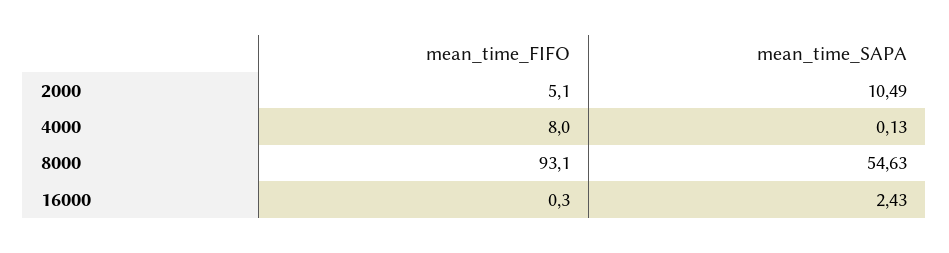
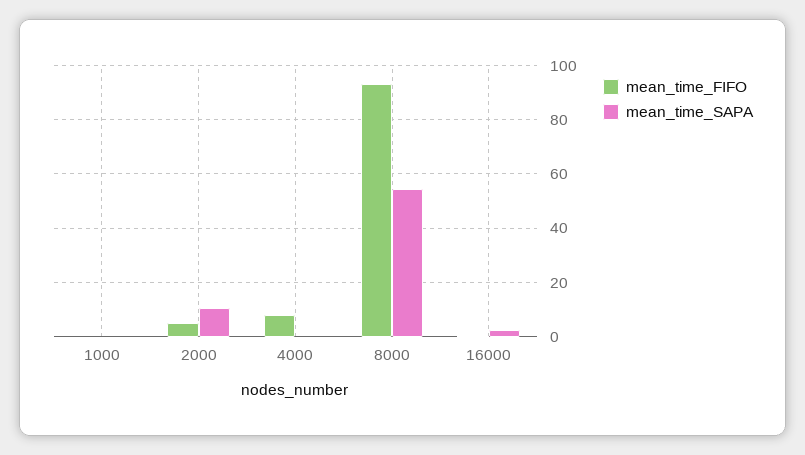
mean_time_FIFO, 1000: none -> 0
mean_time_SAPA, 1000: none -> 0

